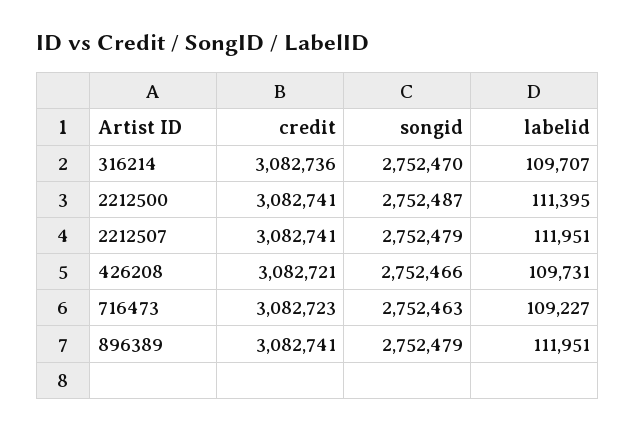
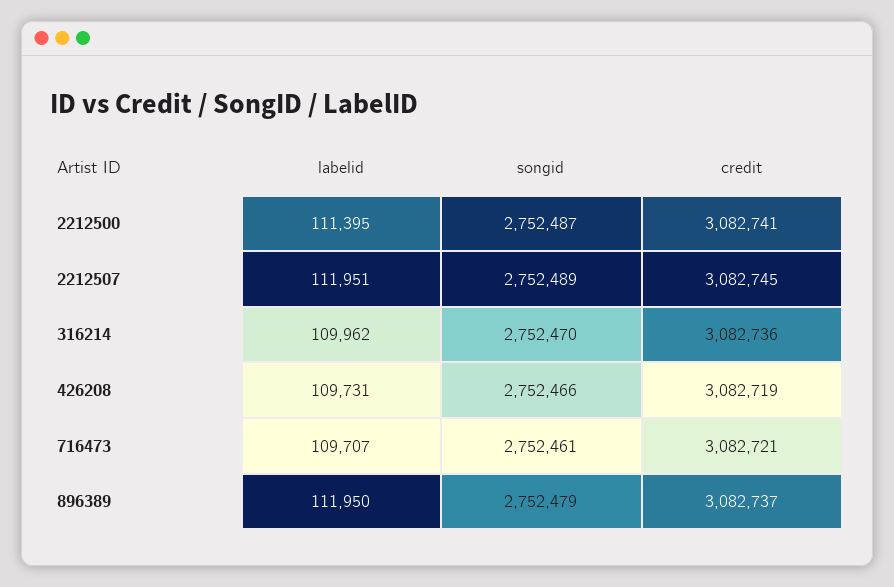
labelid, 316214: 109707 -> 109962
credit, 2212507: 3082741 -> 3082745
songid, 2212507: 2752479 -> 2752489
credit, 426208: 3082721 -> 3082719
credit, 716473: 3082723 -> 3082721
songid, 716473: 2752463 -> 2752461
labelid, 716473: 109227 -> 109707
credit, 896389: 3082741 -> 3082737
labelid, 896389: 111951 -> 111950

